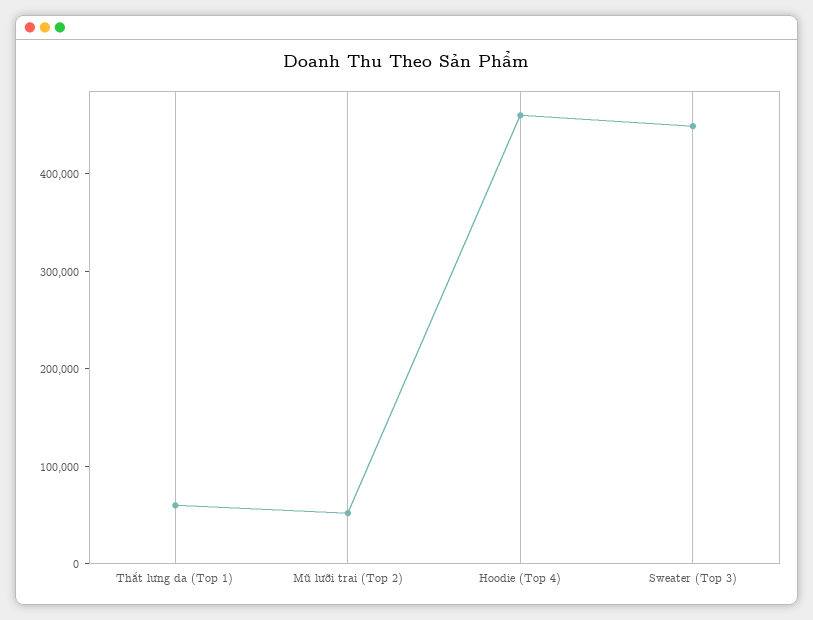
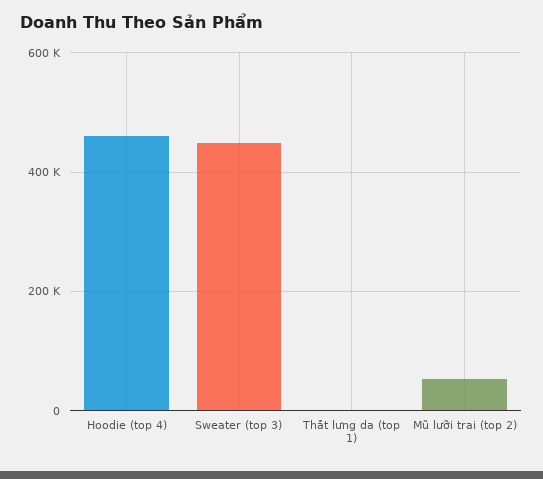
Thắt lưng da (Top 1): 60000 -> 0

